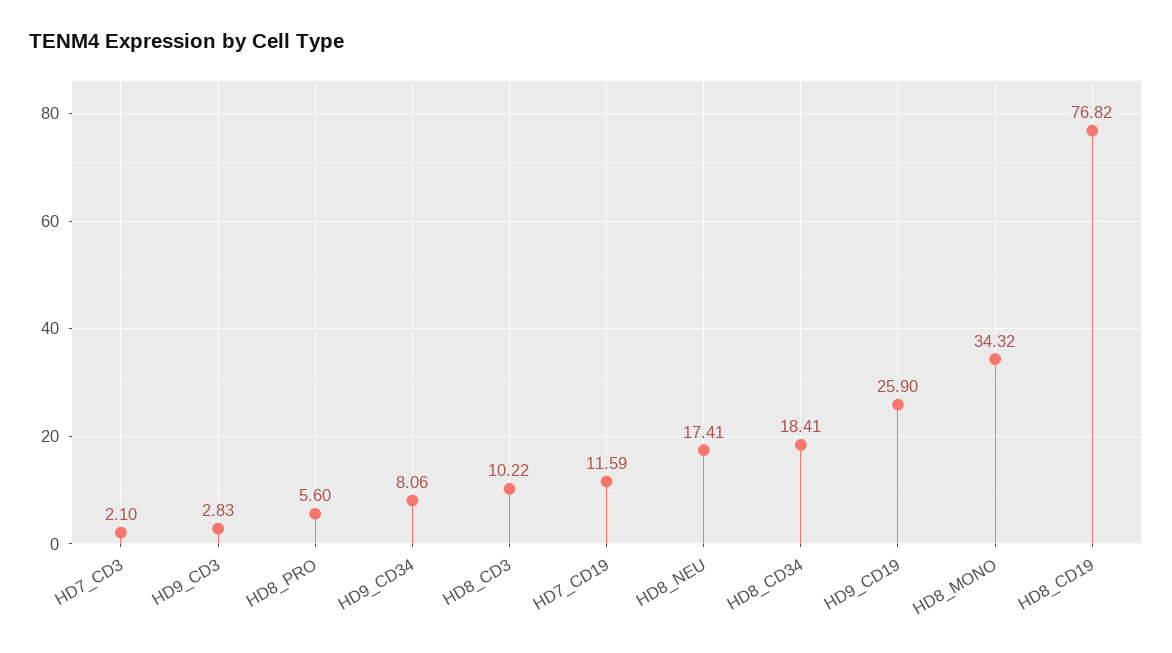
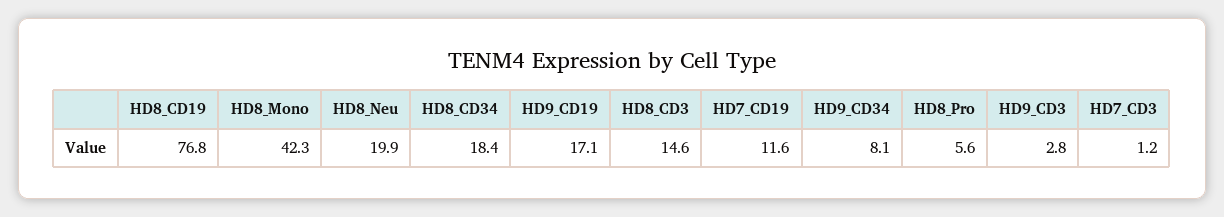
HD7_CD3: 2.1 -> 1.2
HD8_CD3: 10.22 -> 14.6
HD8_NEU: 17.41 -> 19.9
HD9_CD19: 25.9 -> 17.1
HD8_MONO: 34.32 -> 42.3

